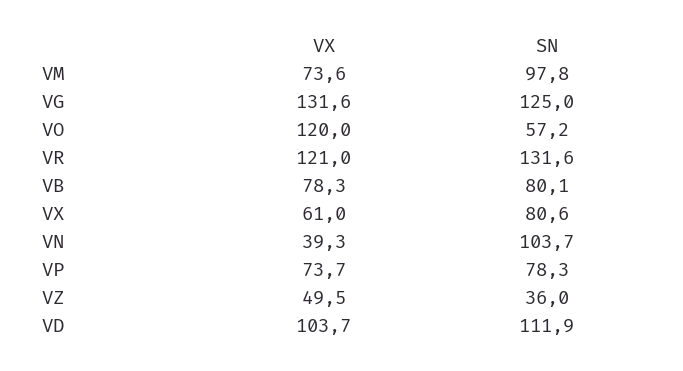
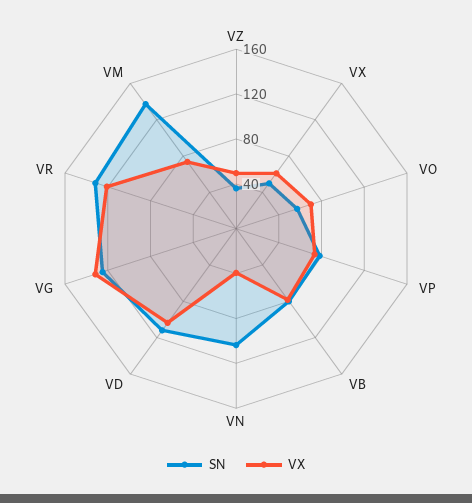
SN, VM: 97.8 -> 140
VX, VO: 120 -> 70
SN, VX: 80.6 -> 50

